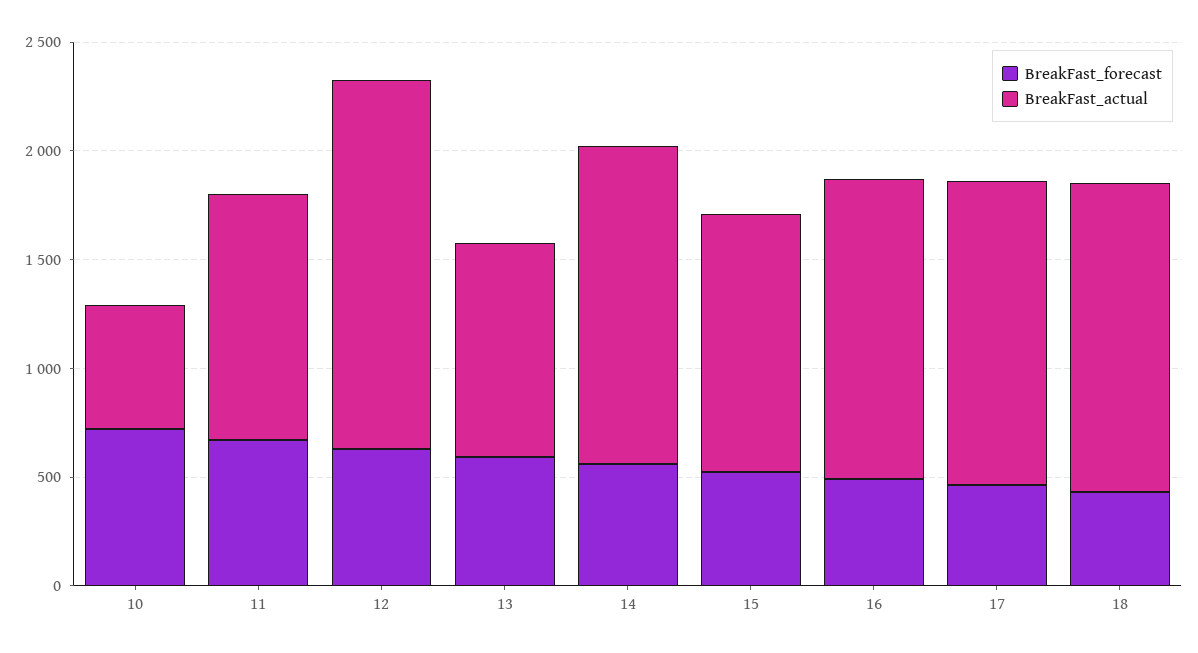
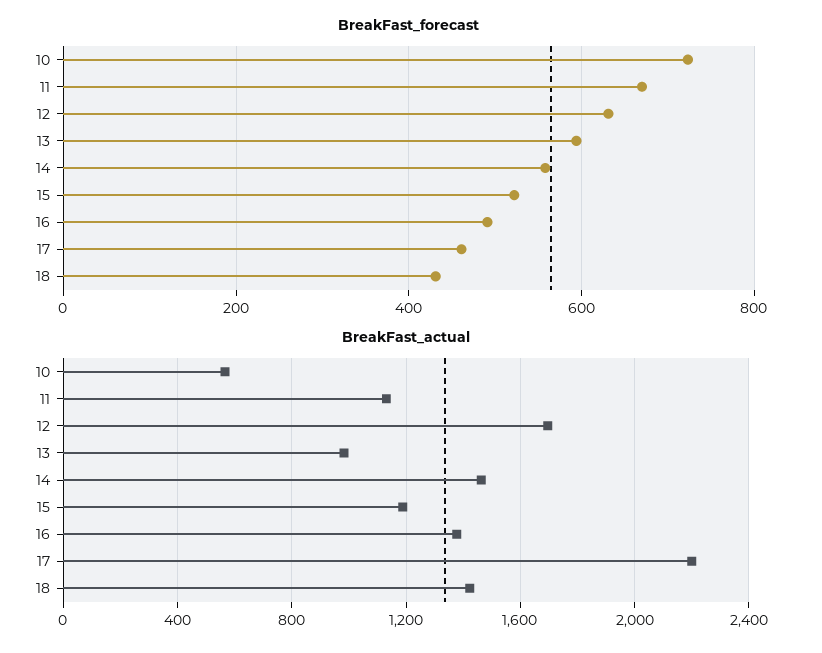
BreakFast_actual, 17: 1400 -> 2200

